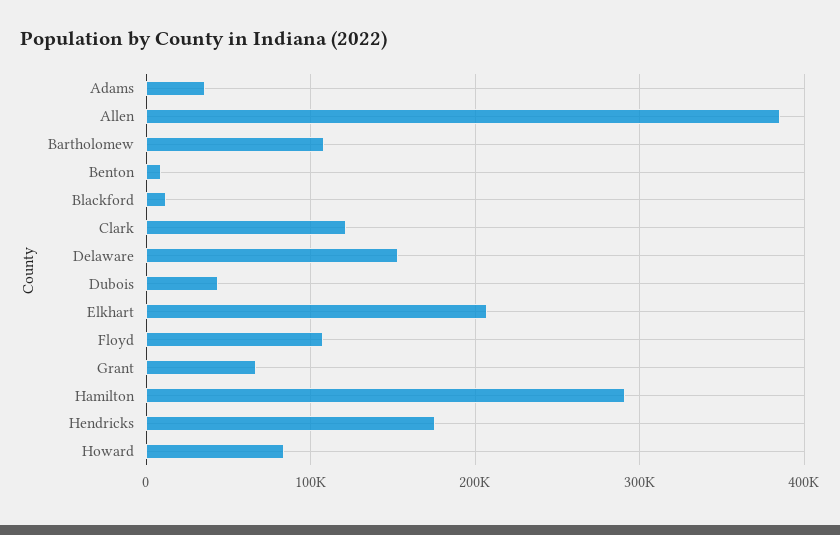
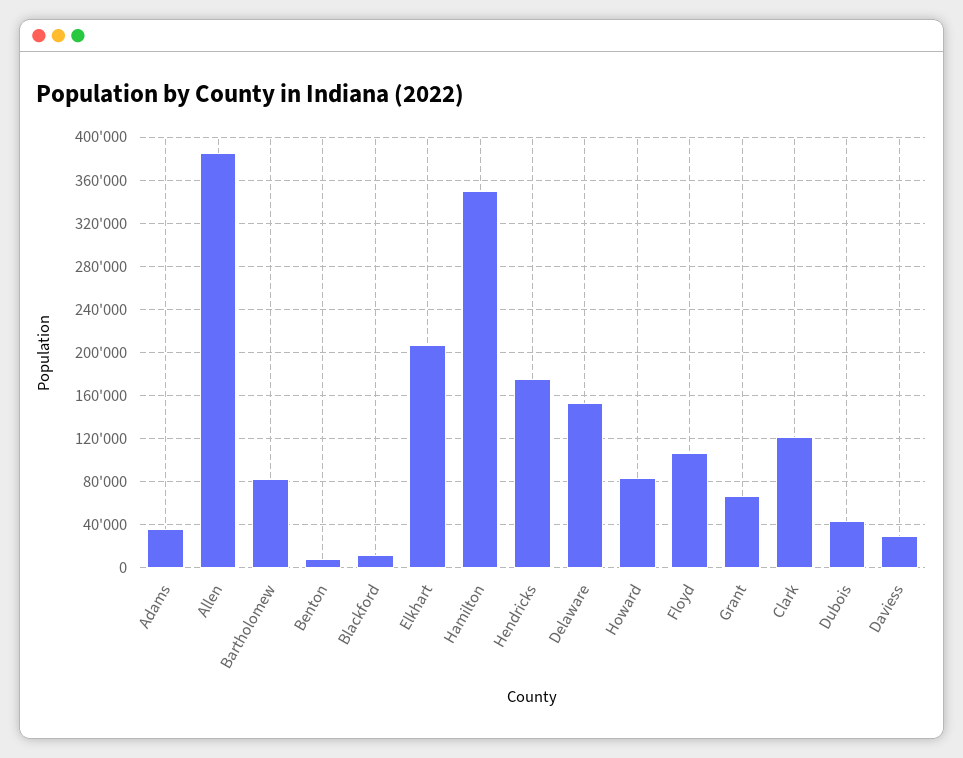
Bartholomew: 110000 -> 80000
Hamilton: 290000 -> 350000
Daviess: none -> 30000

